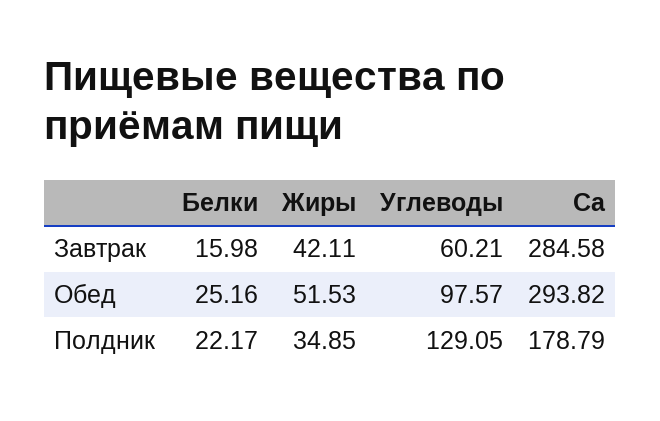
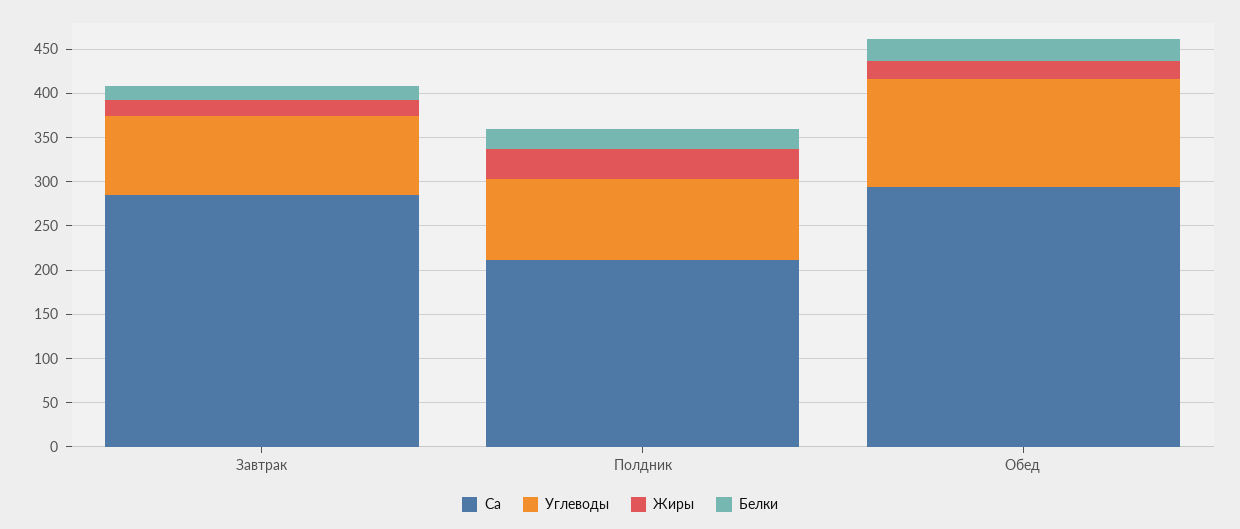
Жиры, Завтрак: 42.11 -> 20
Углеводы, Завтрак: 60.21 -> 90
Жиры, Обед: 51.53 -> 20
Углеводы, Обед: 97.57 -> 120
Углеводы, Полдник: 129.05 -> 90
Ca, Полдник: 178.79 -> 210

